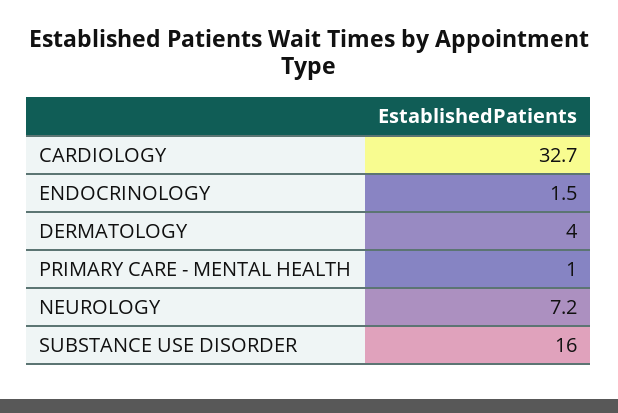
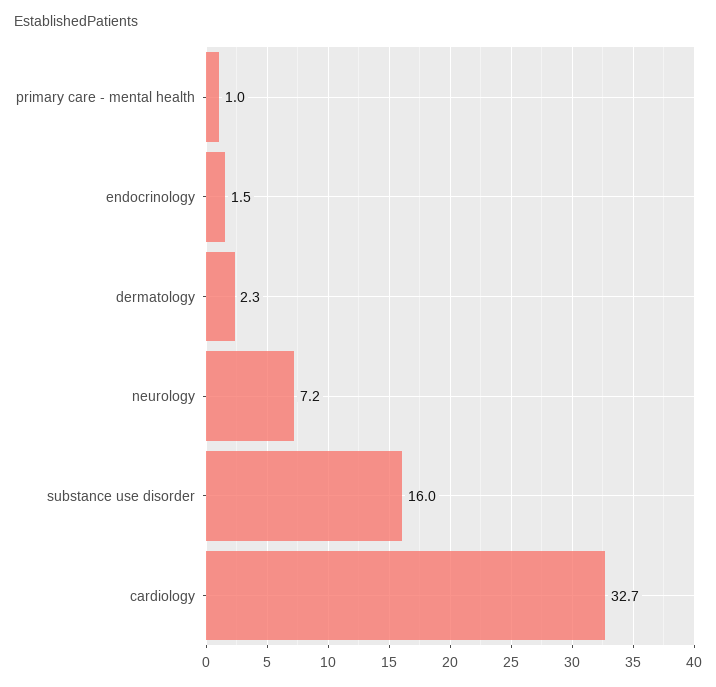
DERMATOLOGY: 4 -> 2.3

